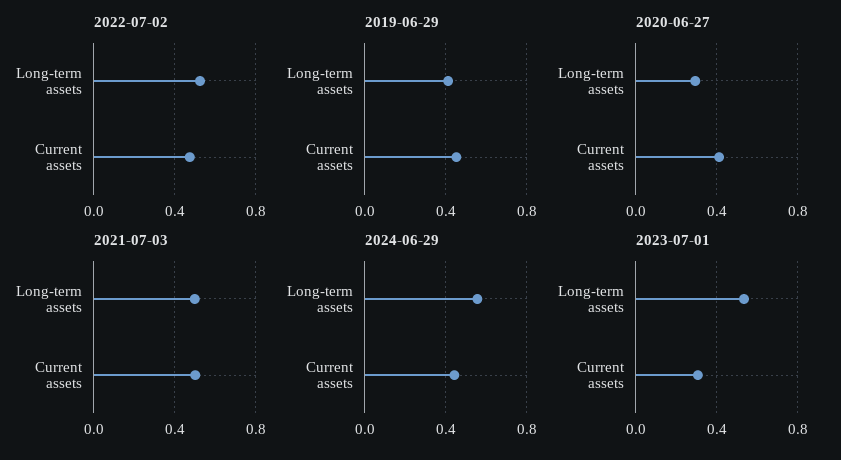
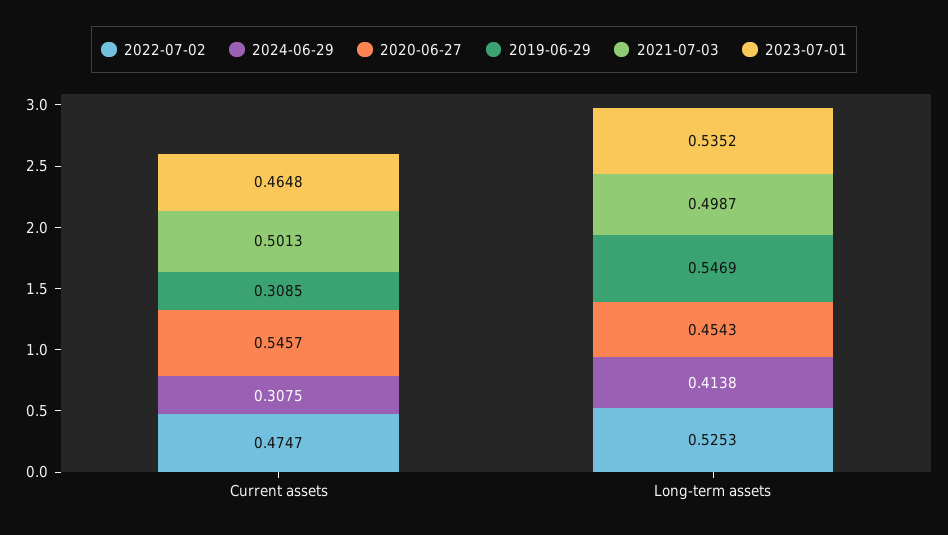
2019-06-29, Long-term assets: 0.4 -> 0.5469
2019-06-29, Current assets: 0.45 -> 0.3085
2020-06-27, Long-term assets: 0.3 -> 0.4543
2020-06-27, Current assets: 0.4 -> 0.5457
2024-06-29, Long-term assets: 0.55 -> 0.4138
2024-06-29, Current assets: 0.45 -> 0.3075
2023-07-01, Current assets: 0.3 -> 0.4648

